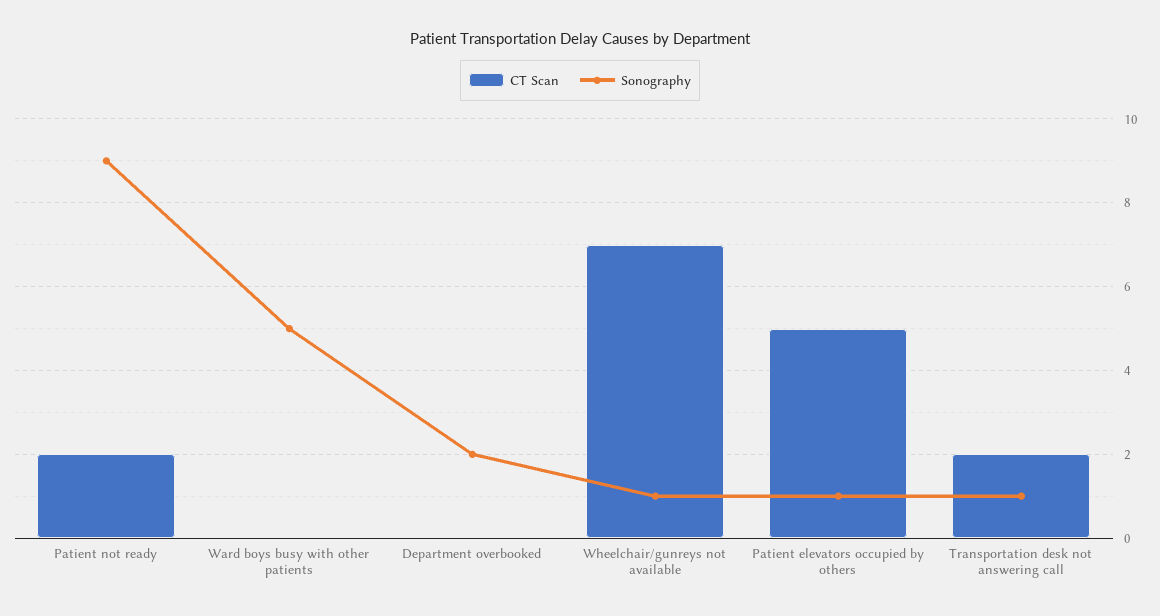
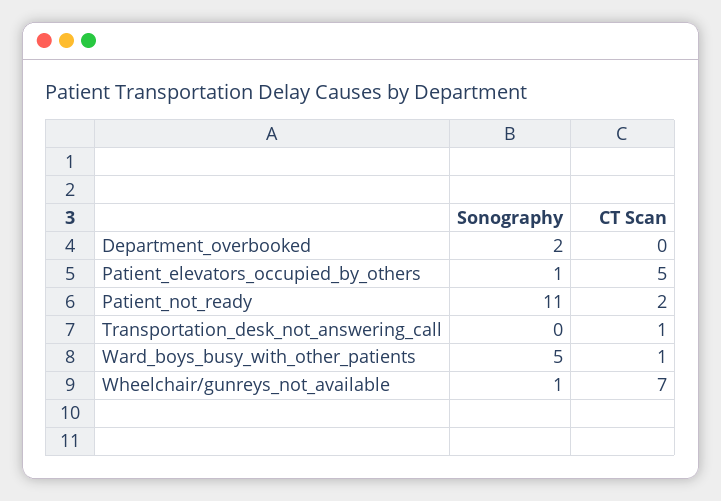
Sonography, Patient not ready: 9 -> 11
CT Scan, Ward boys busy with other patients: 0 -> 1
CT Scan, Transportation desk not answering call: 2 -> 1
Sonography, Transportation desk not answering call: 1 -> 0

